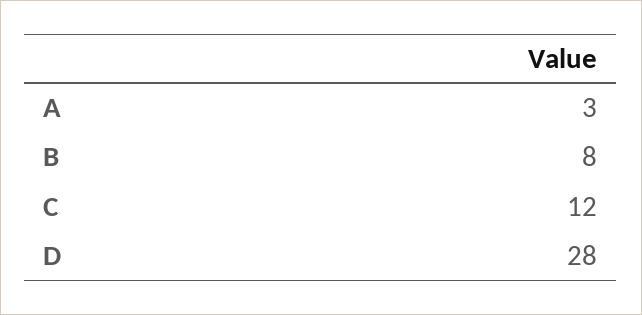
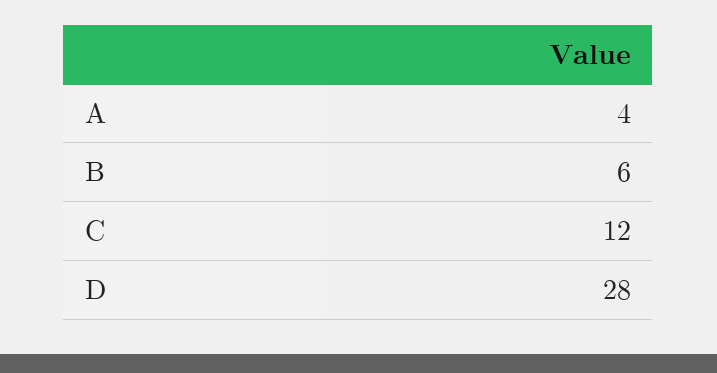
A: 3 -> 4
B: 8 -> 6

